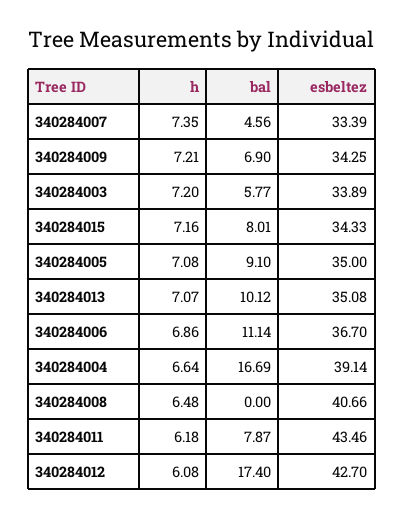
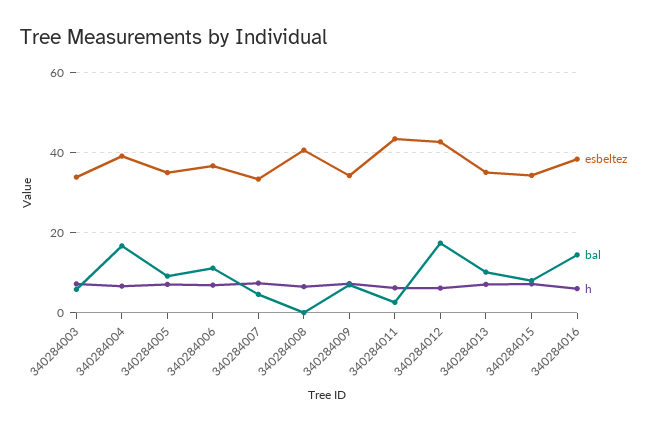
bal, 340284011: 7.87 -> 2
esbeltez, 340284016: none -> 38
bal, 340284016: none -> 14
h, 340284016: none -> 6

